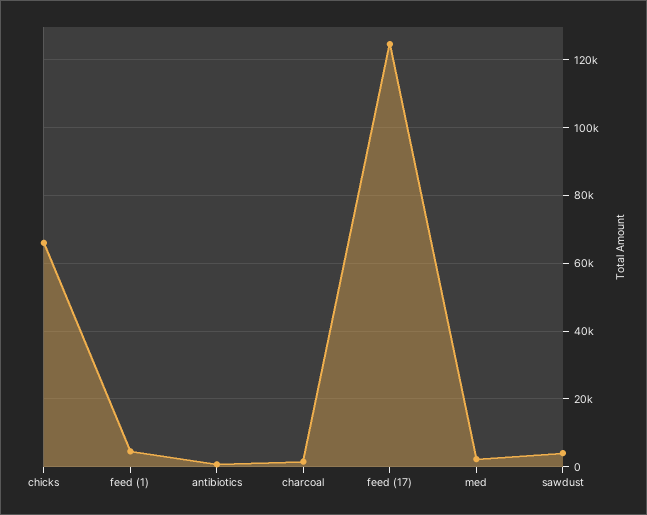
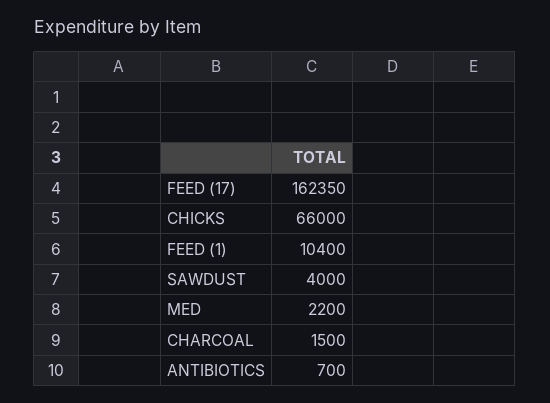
feed (1): 4000 -> 10400
feed (17): 124000 -> 162350

